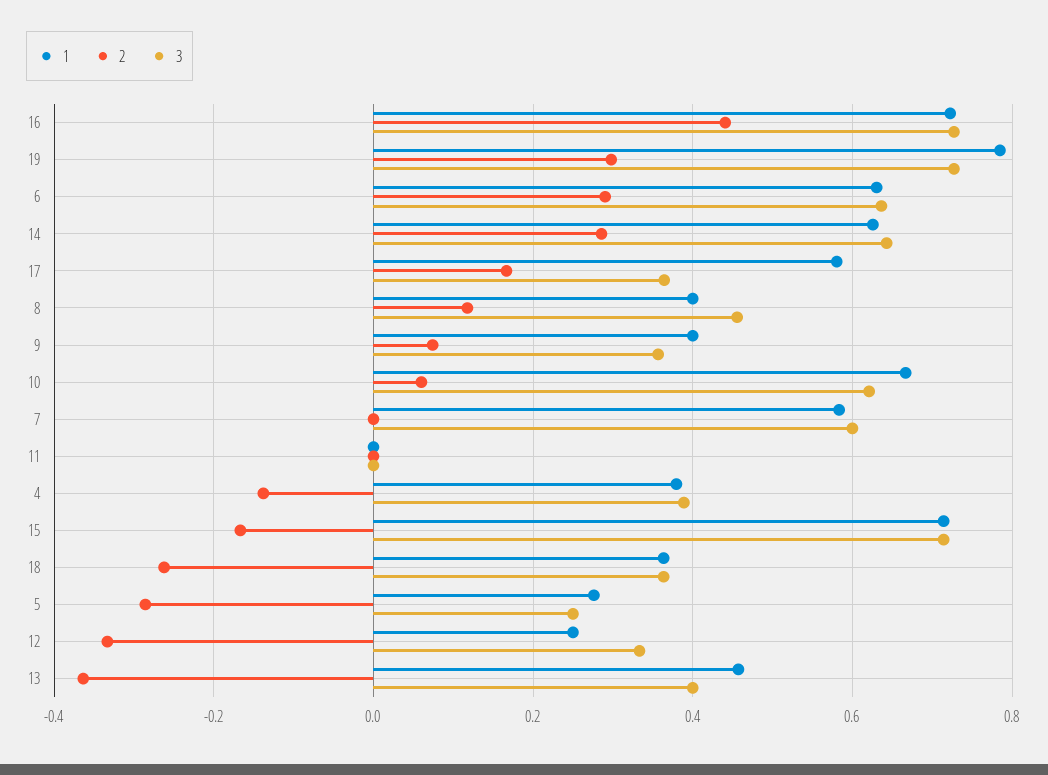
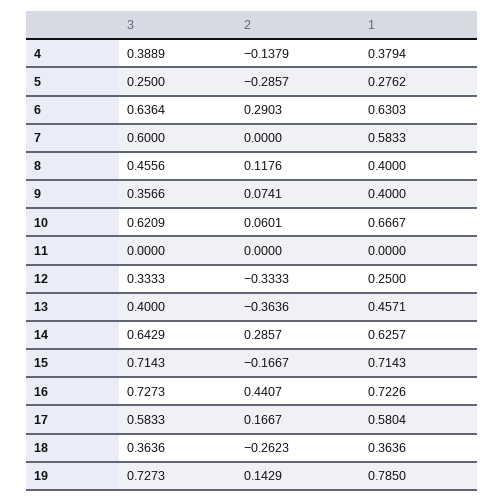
2, 19: 0.3 -> 0.1429
3, 17: 0.36 -> 0.5833

